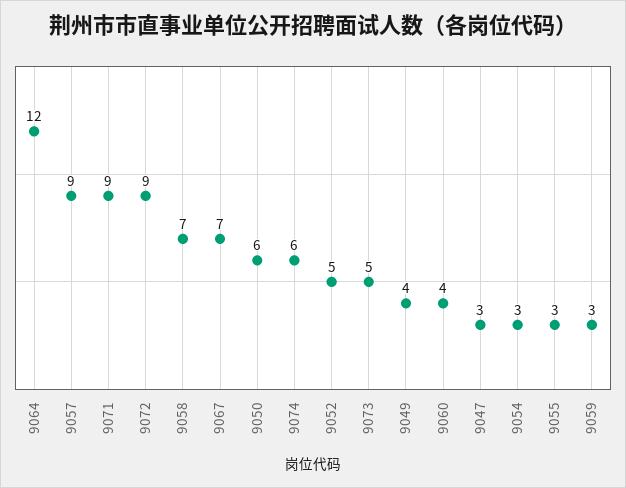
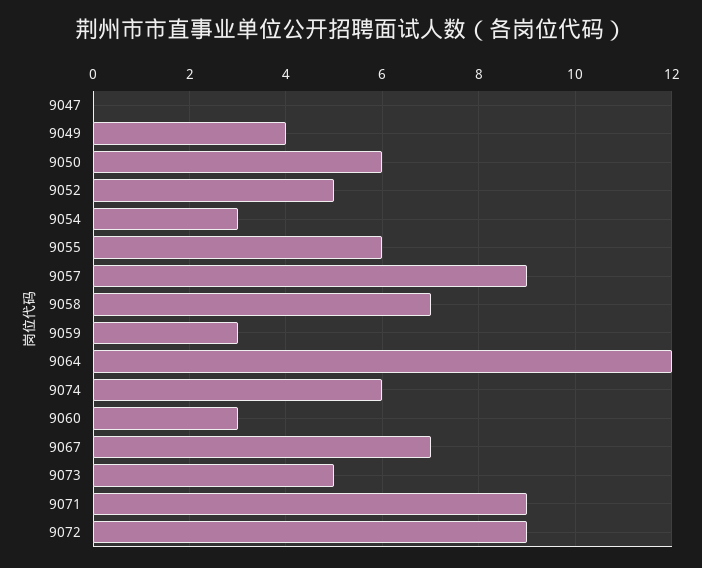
9060: 4 -> 3
9047: 3 -> 0
9055: 3 -> 6

